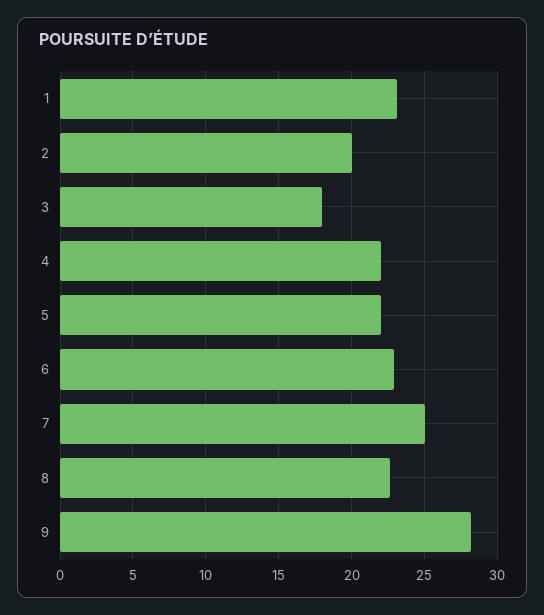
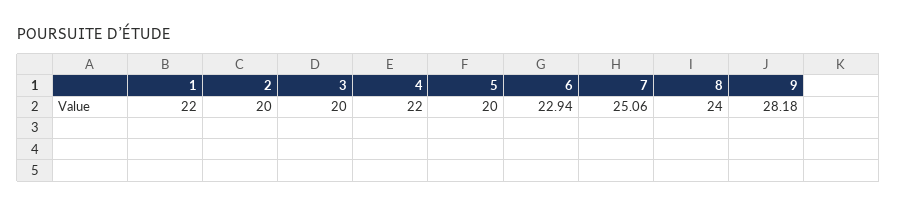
1: 23 -> 22
3: 18 -> 20
5: 22 -> 20
8: 22.5 -> 24

